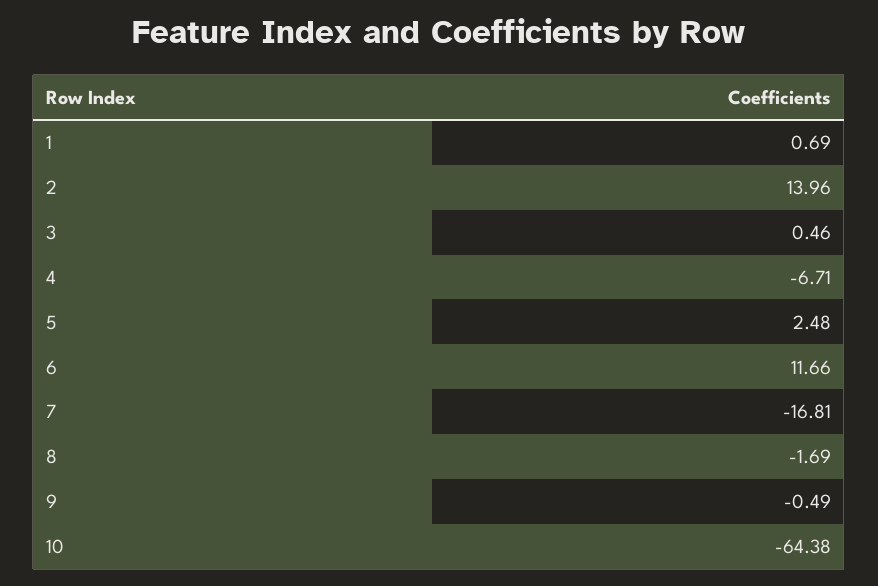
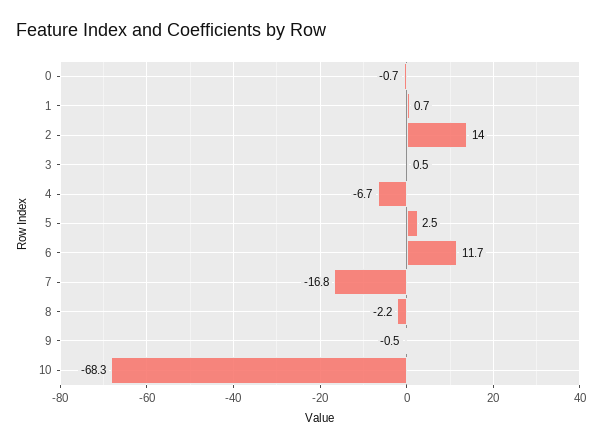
8: -1.69 -> -2.2
10: -64.38 -> -68.3
0: none -> -0.7

